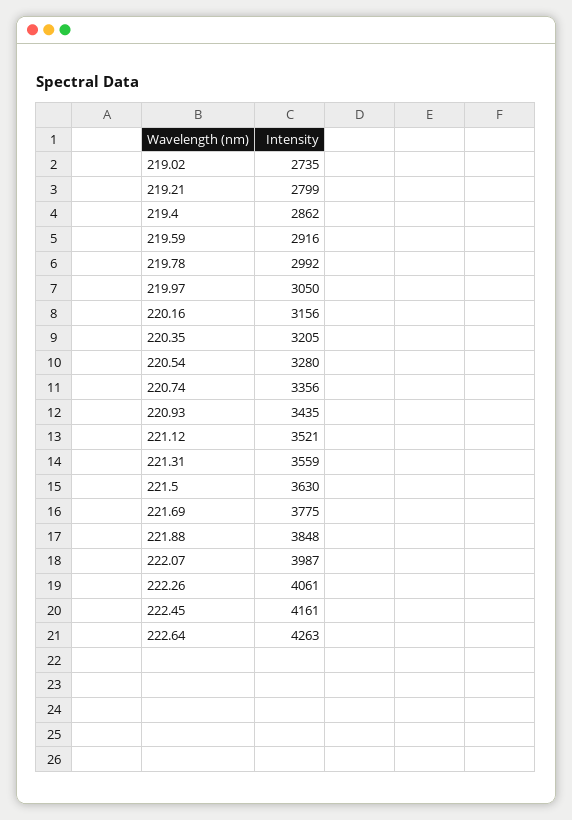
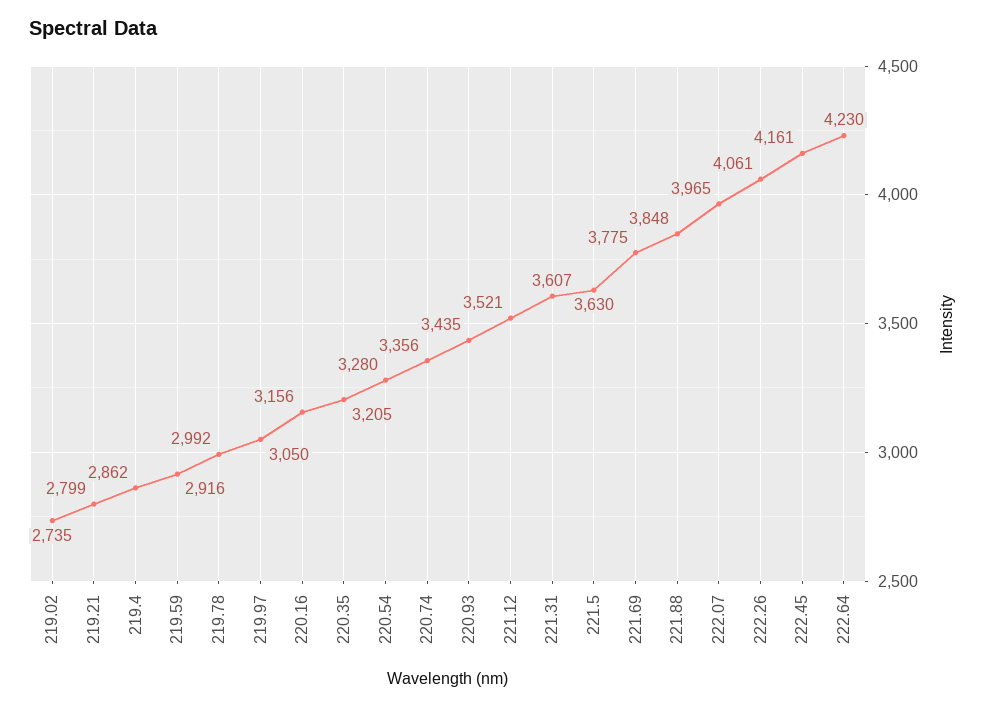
221.31: 3559 -> 3607
222.07: 3987 -> 3965
222.64: 4263 -> 4230

